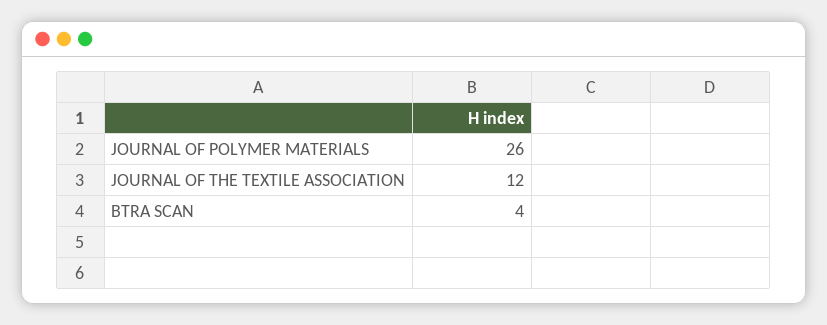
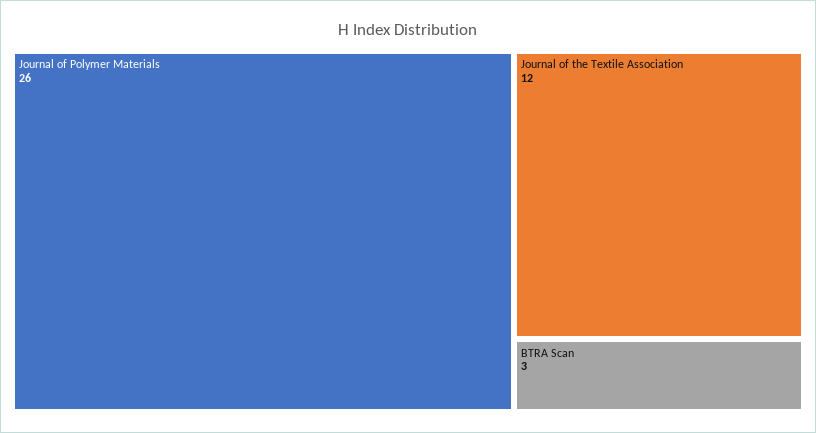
BTRA SCAN: 4 -> 3

